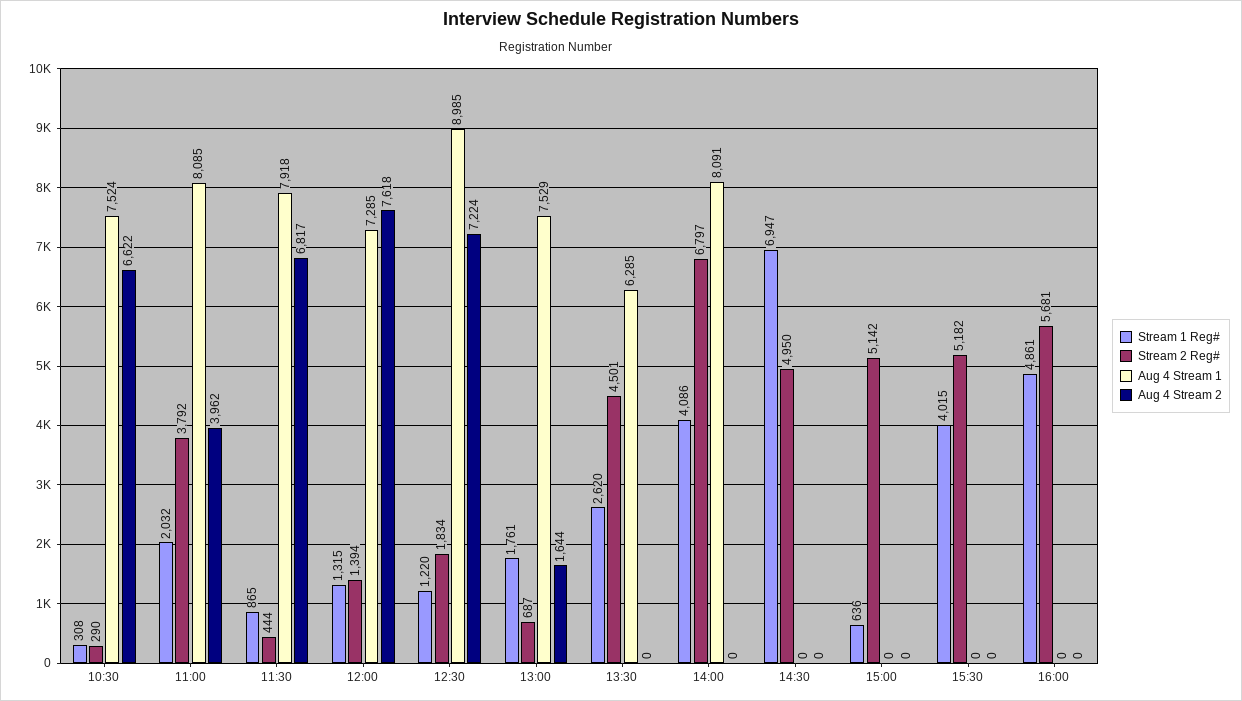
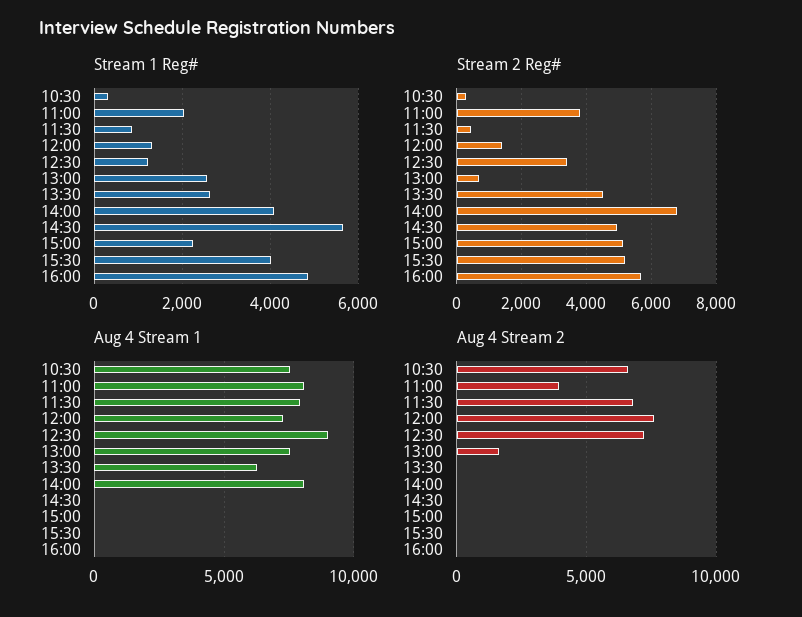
Stream 2 Reg#, 12:30: 1834 -> 3400
Stream 1 Reg#, 13:00: 1761 -> 2600
Stream 1 Reg#, 14:30: 6947 -> 5600
Stream 1 Reg#, 15:00: 636 -> 2200

